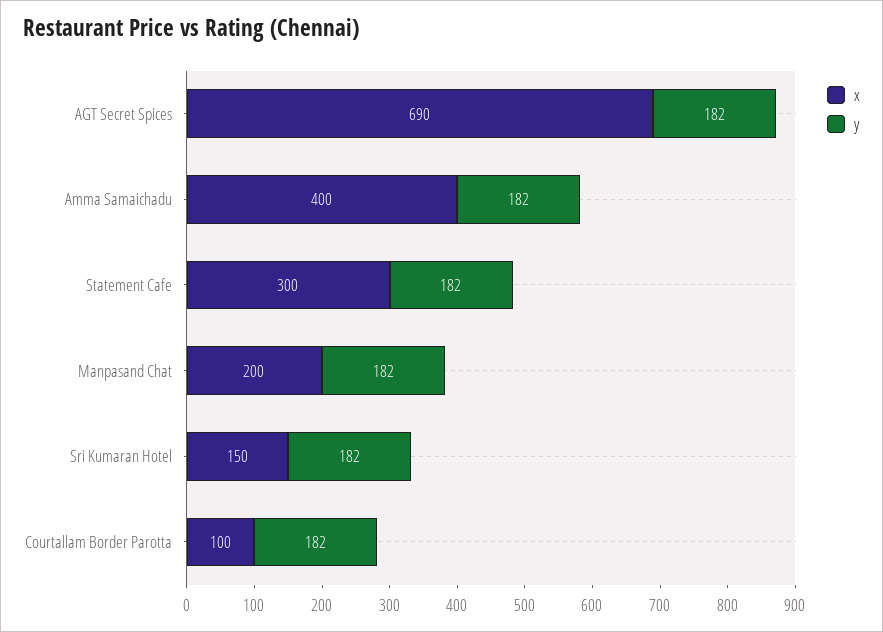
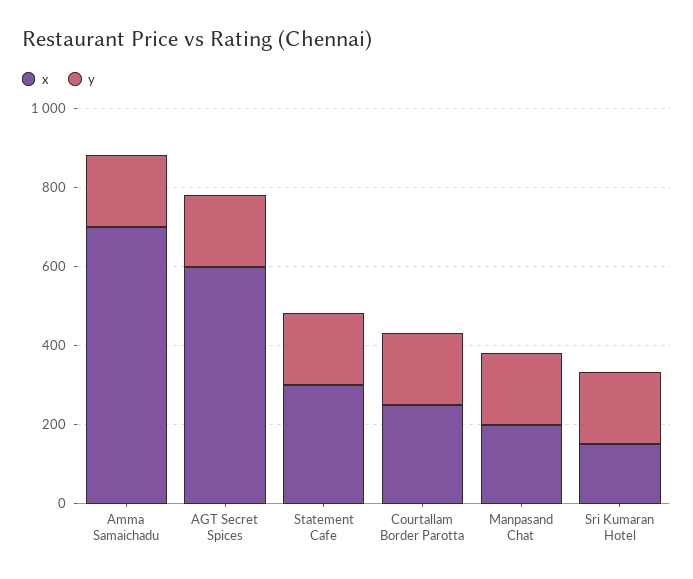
x, AGT Secret Spices: 690 -> 600
x, Amma Samaichadu: 400 -> 700
x, Courtallam Border Parotta: 100 -> 250

